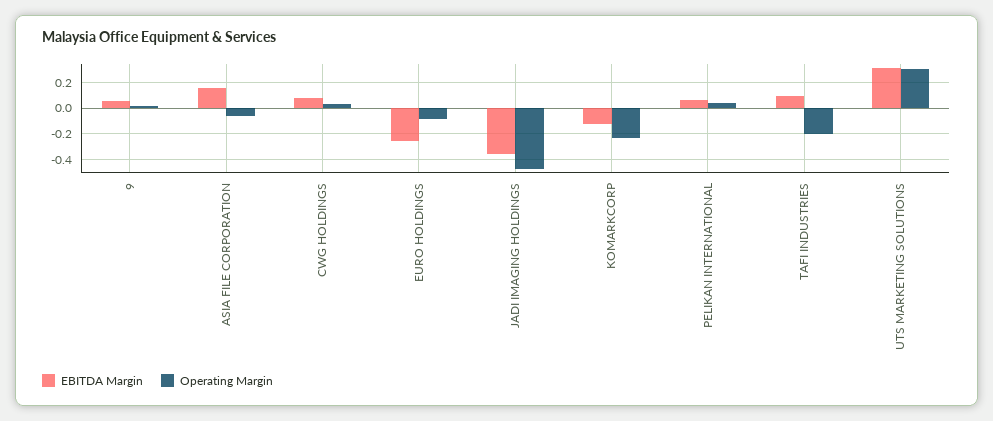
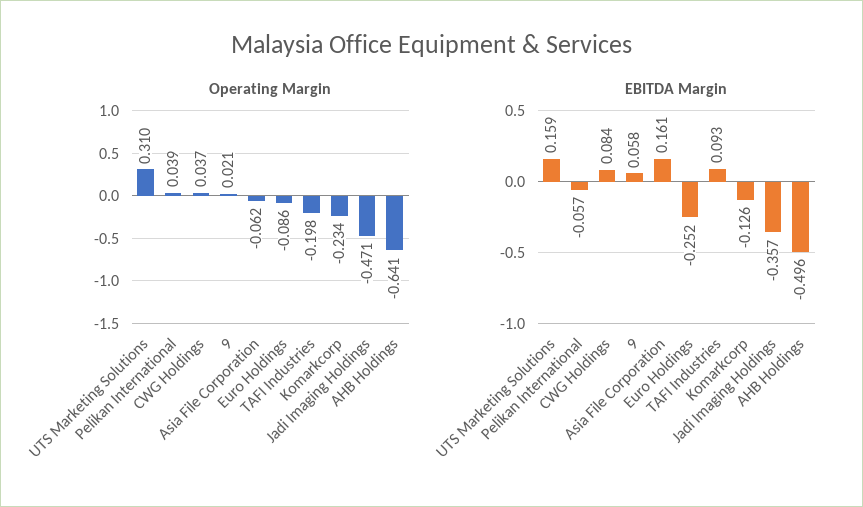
EBITDA Margin, PELIKAN INTERNATIONAL: 0.05 -> -0.057
EBITDA Margin, UTS MARKETING SOLUTIONS: 0.3 -> 0.159
Operating Margin, AHB Holdings: none -> -0.641
EBITDA Margin, AHB Holdings: none -> -0.496

